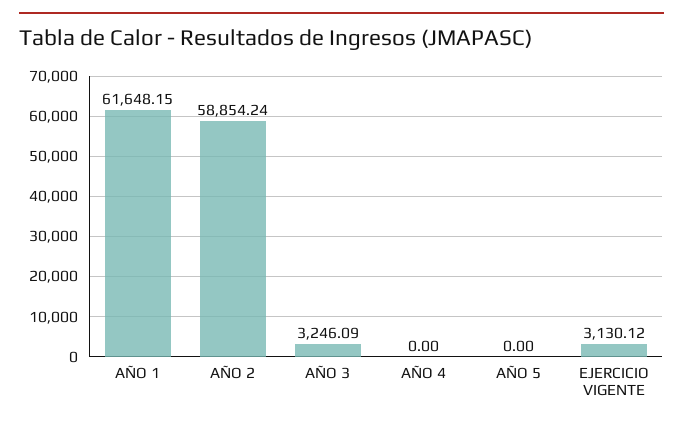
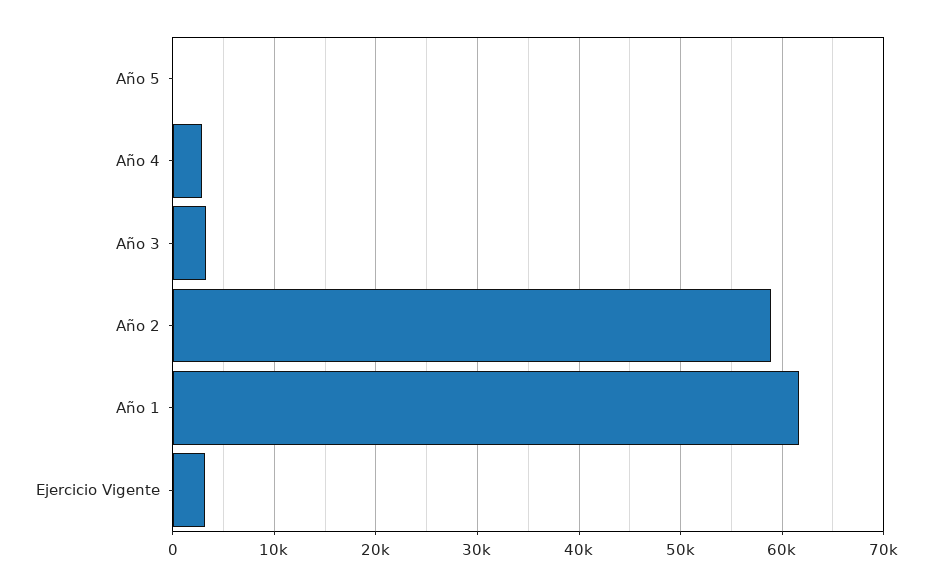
AÑO 4: 0 -> 3000

